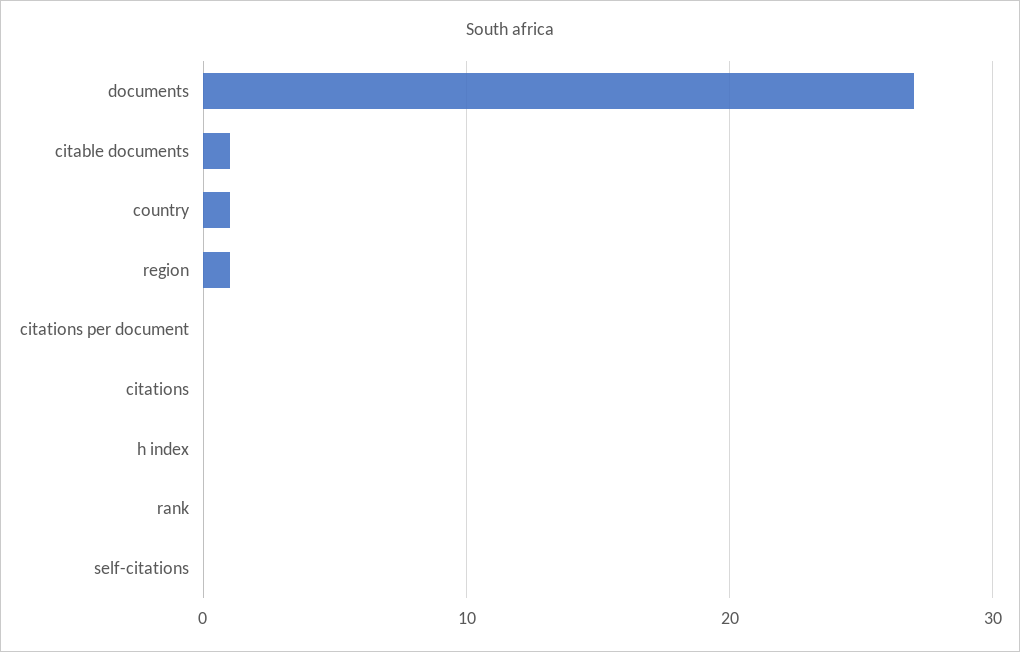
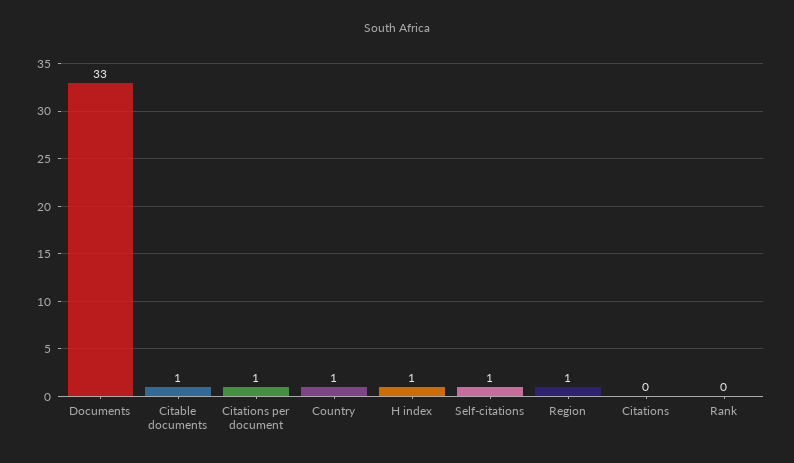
documents: 27 -> 33
citations per document: 0 -> 1
h index: 0 -> 1
self-citations: 0 -> 1

